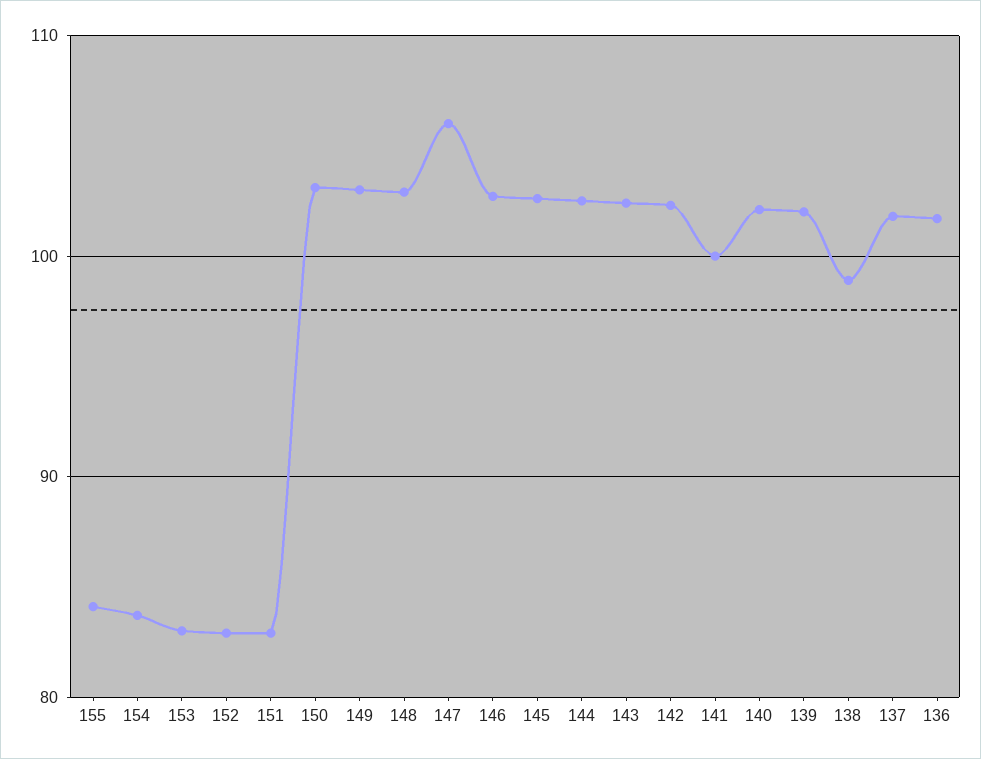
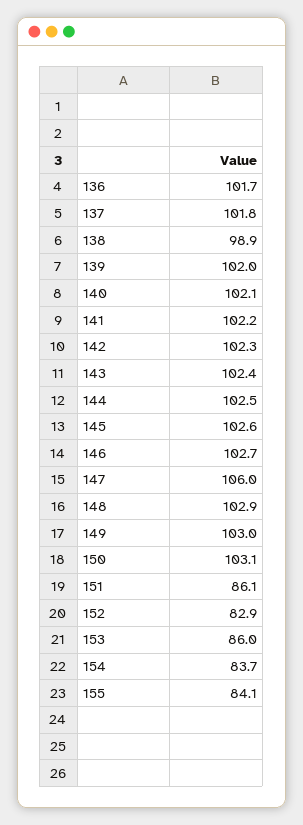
153: 83 -> 86
151: 83 -> 86.1
141: 100 -> 102.2

